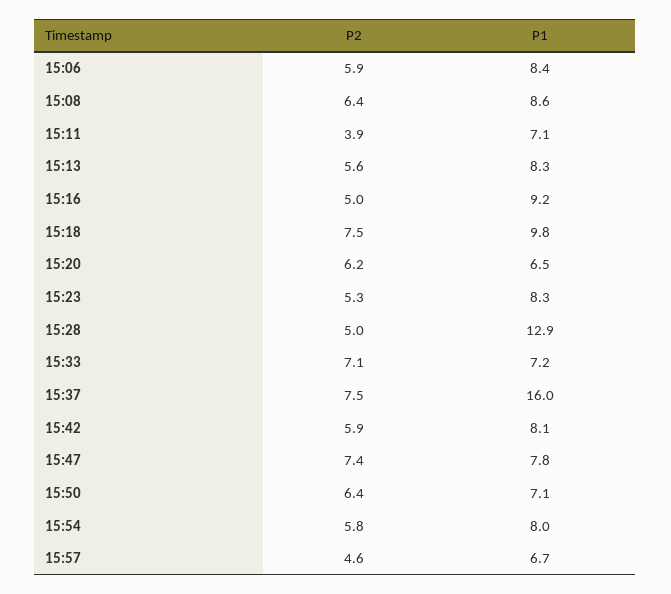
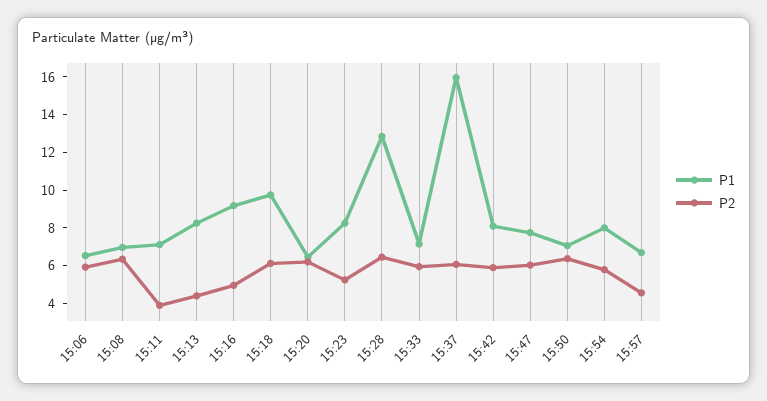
P1, 15:06: 8.4 -> 6.5
P1, 15:08: 8.6 -> 7
P2, 15:13: 5.6 -> 4.5
P2, 15:18: 7.5 -> 6
P2, 15:28: 5 -> 6.5
P2, 15:33: 7.1 -> 6
P2, 15:37: 7.5 -> 6
P2, 15:47: 7.4 -> 6

